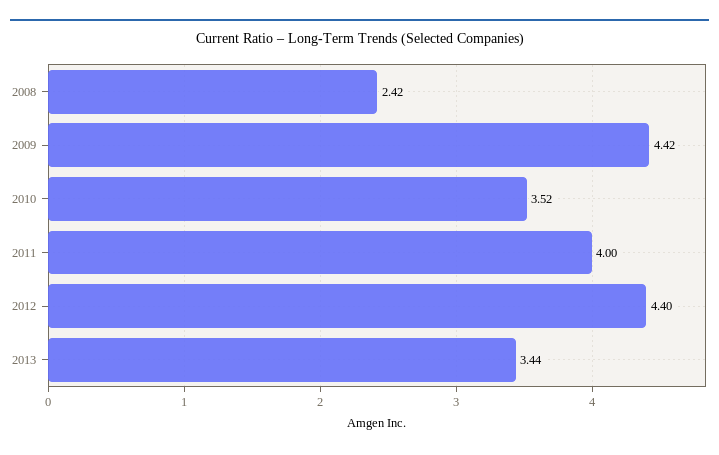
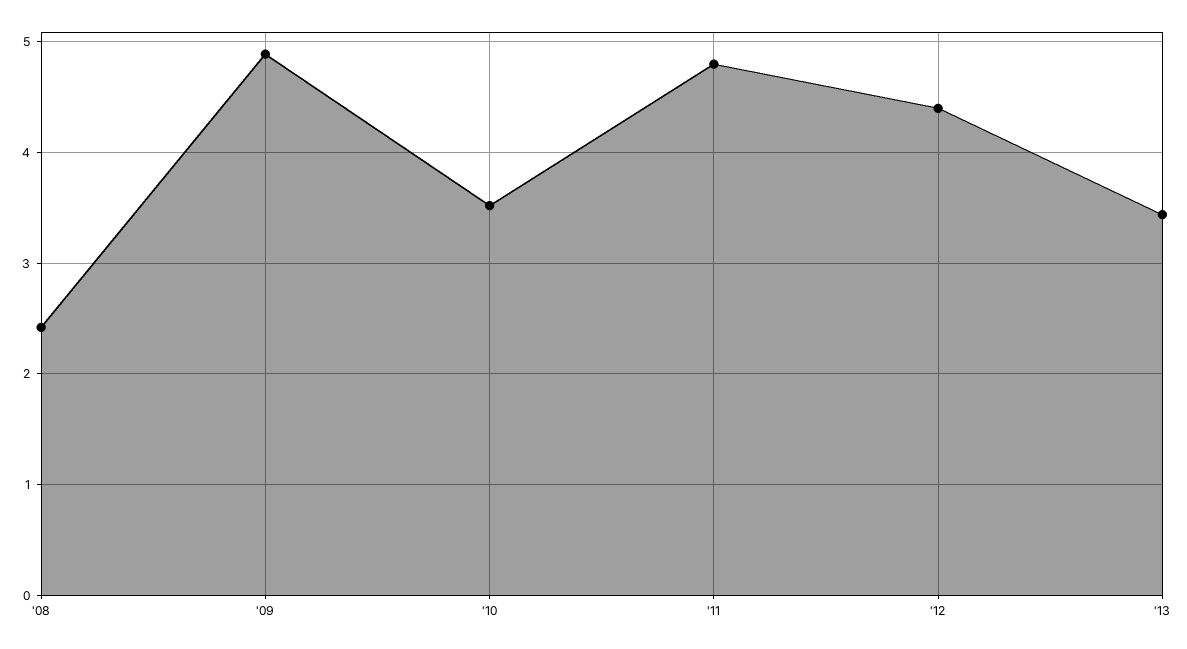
2009: 4.42 -> 4.9
2011: 4 -> 4.8

